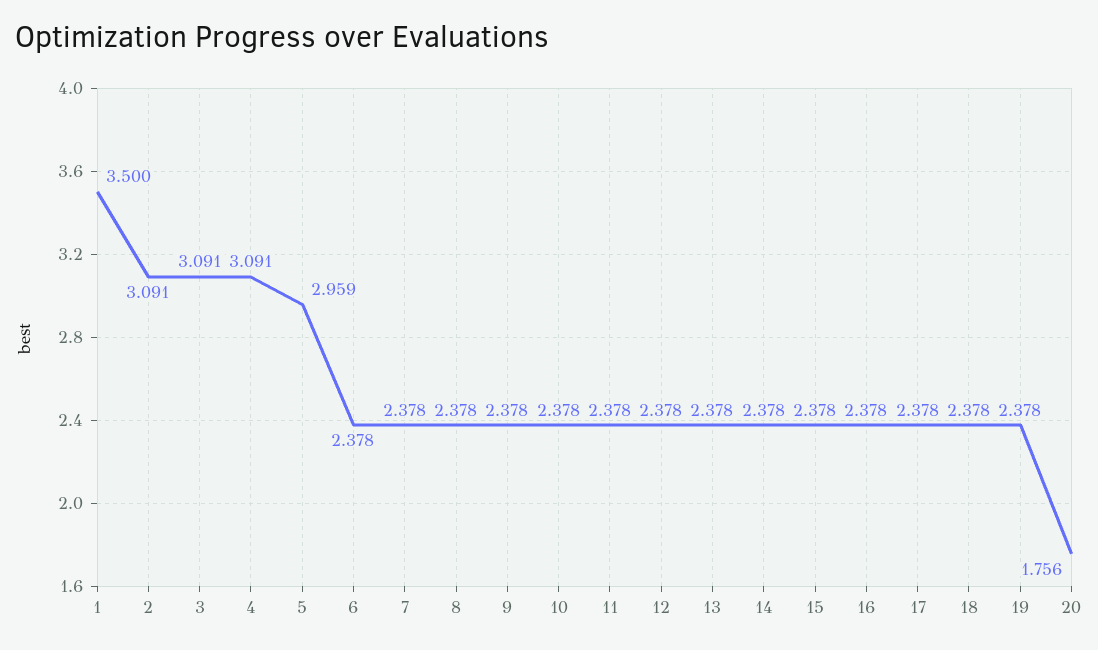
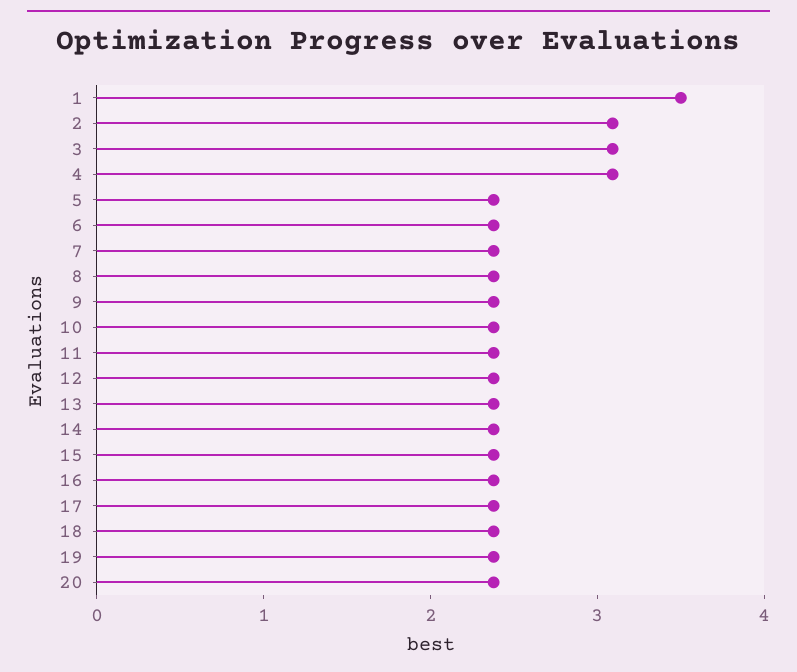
5: 2.959 -> 2.4
20: 1.756 -> 2.4

